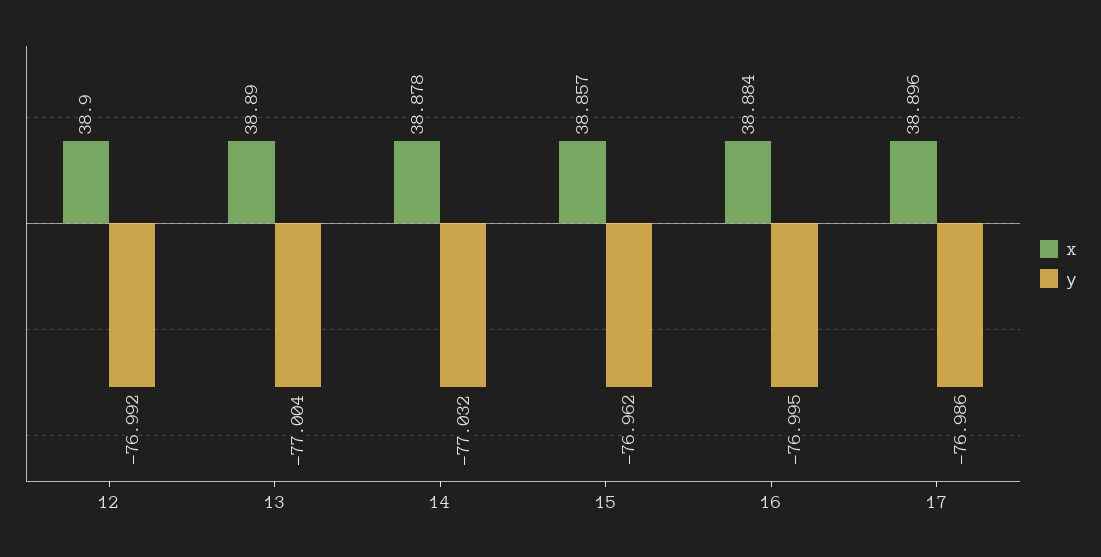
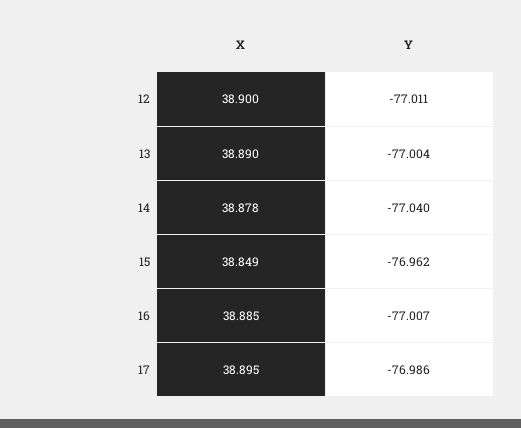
y, 12: -76.992 -> -77.011
y, 14: -77.032 -> -77.04
x, 15: 38.857 -> 38.849
x, 16: 38.884 -> 38.885
y, 16: -76.995 -> -77.007
x, 17: 38.896 -> 38.895

